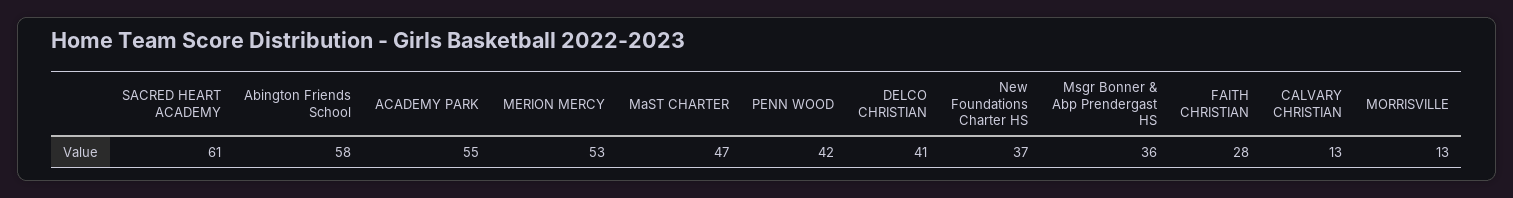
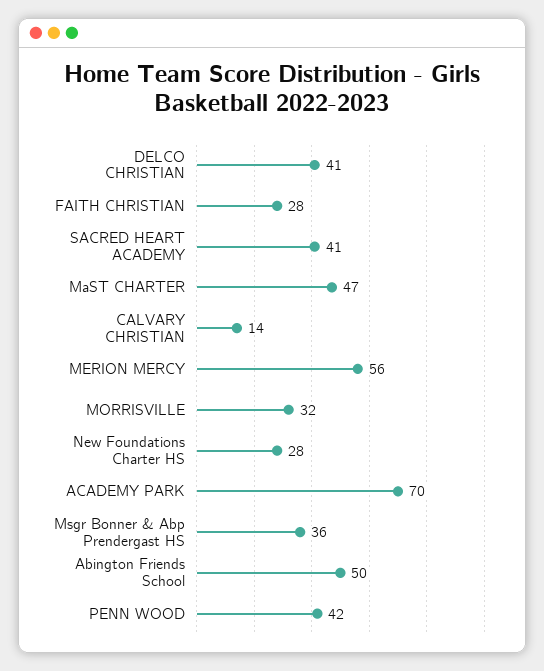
SACRED HEART ACADEMY: 61 -> 41
Abington Friends School: 58 -> 50
ACADEMY PARK: 55 -> 70
MERION MERCY: 53 -> 56
New Foundations Charter HS: 37 -> 28
CALVARY CHRISTIAN: 13 -> 14
MORRISVILLE: 13 -> 32

